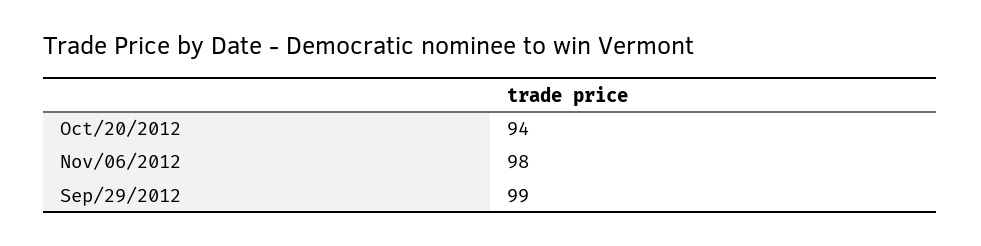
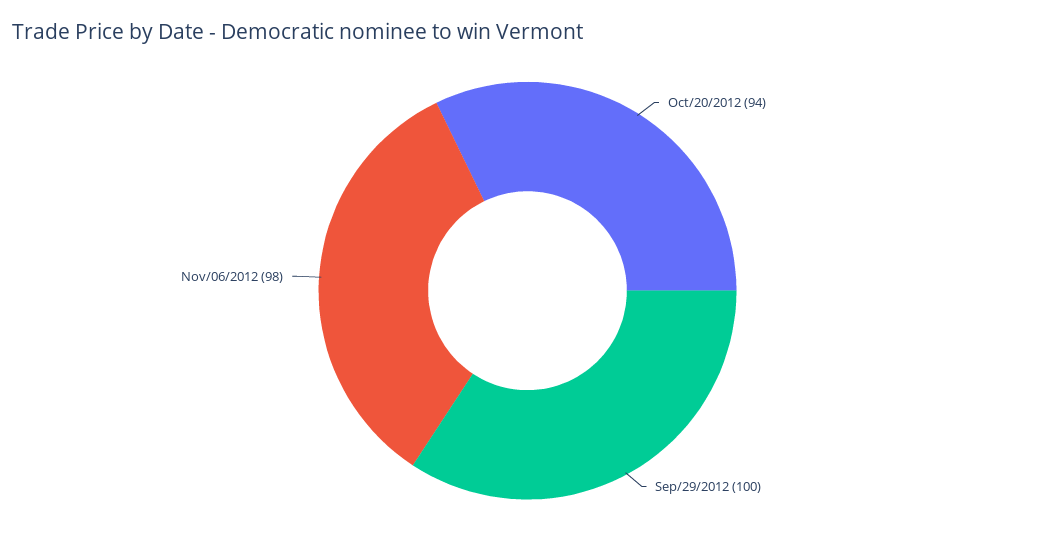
Sep/29/2012: 99 -> 100

